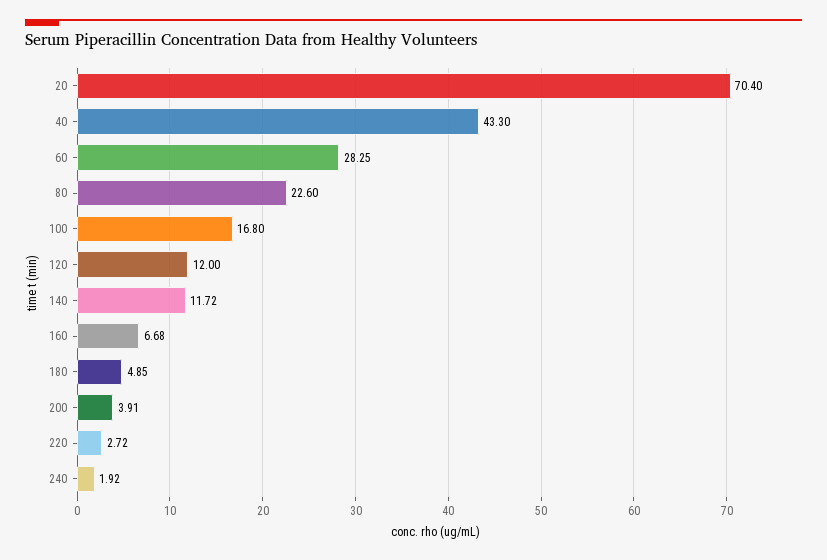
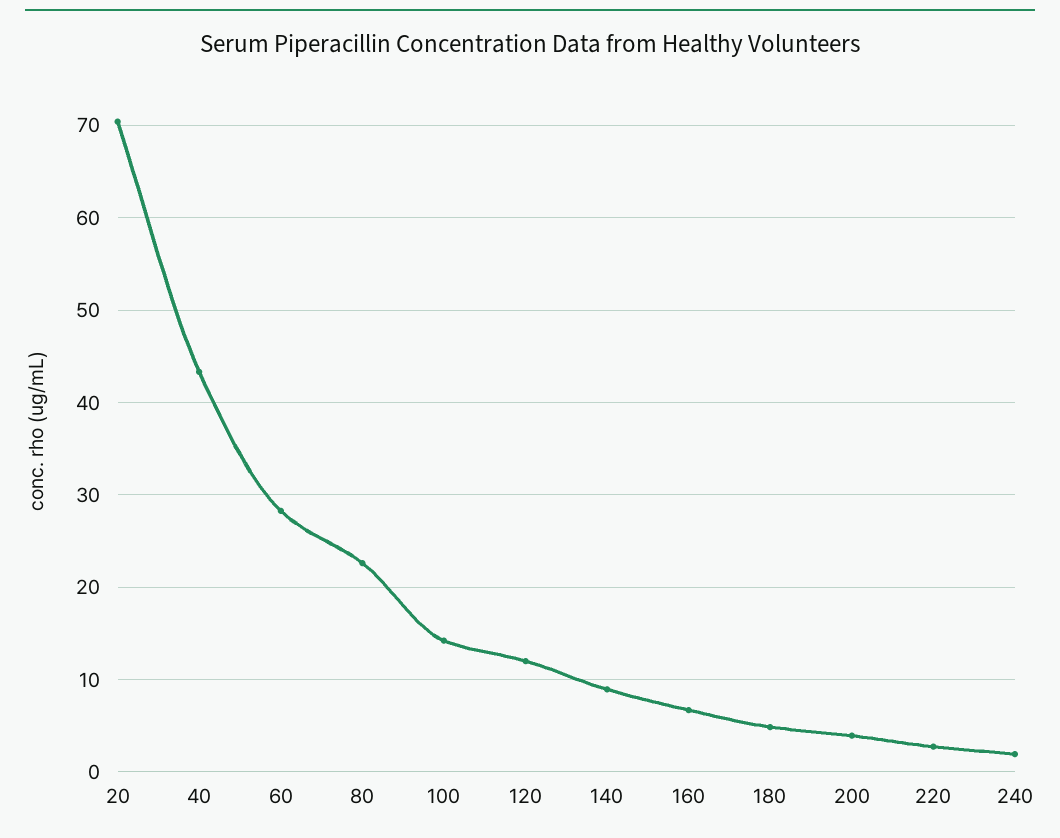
100: 16.8 -> 14
140: 11.72 -> 9

